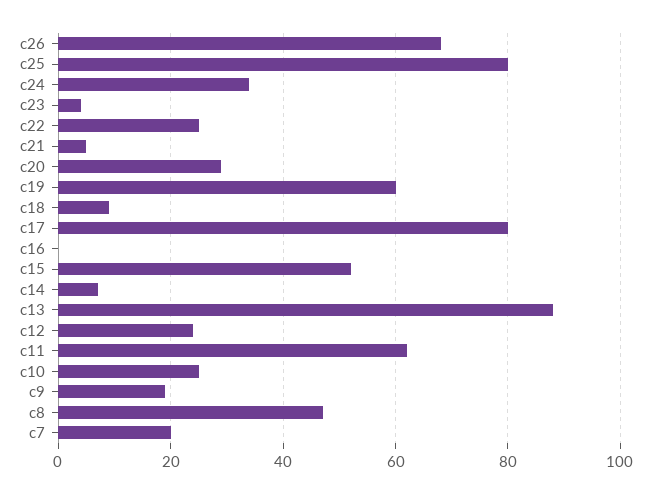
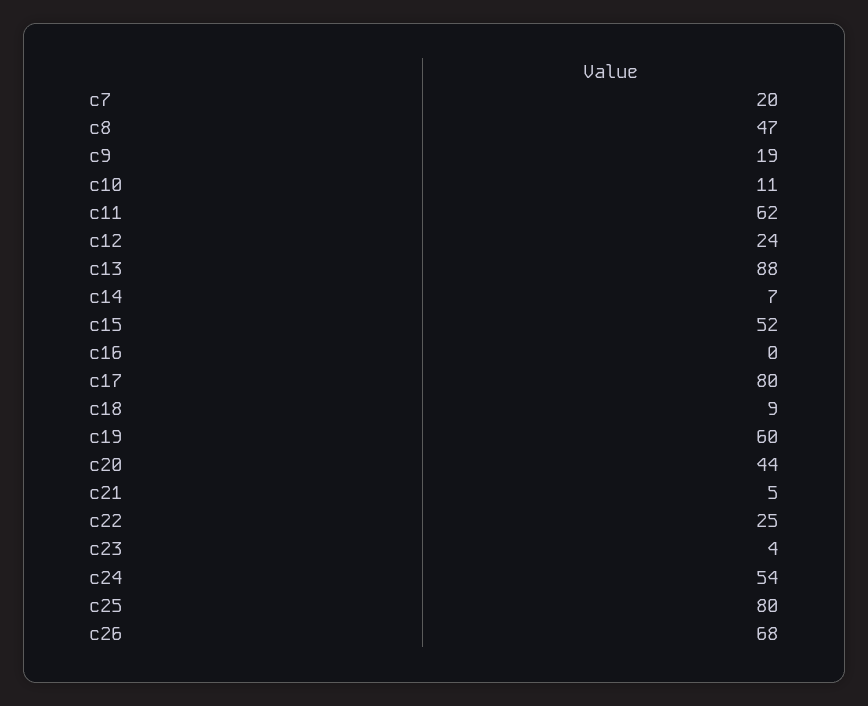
c24: 35 -> 54
c20: 30 -> 44
c10: 25 -> 11

